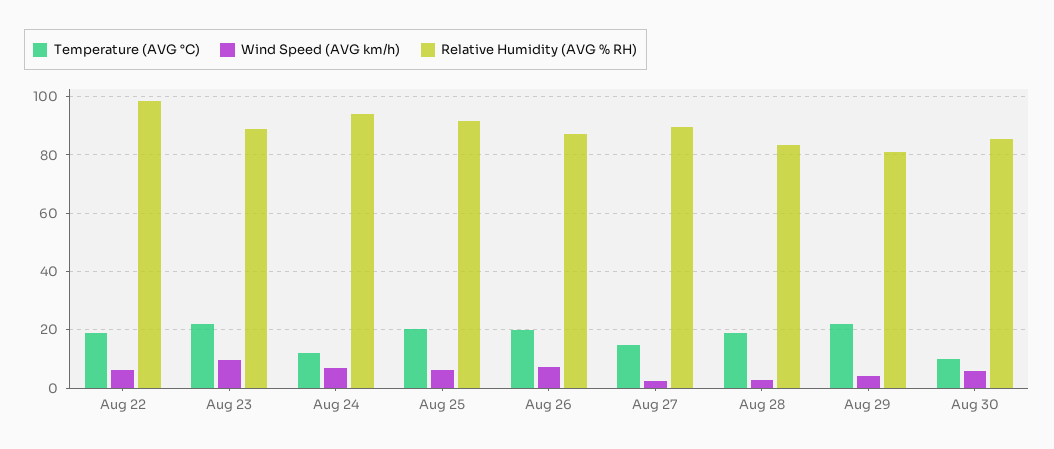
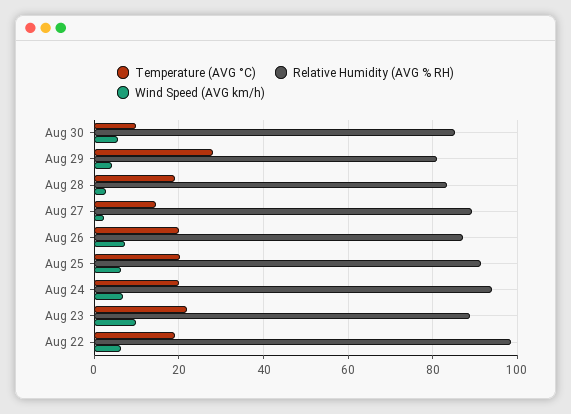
Temperature (AVG °C), Aug 24: 12.5 -> 20
Temperature (AVG °C), Aug 29: 22.5 -> 28

